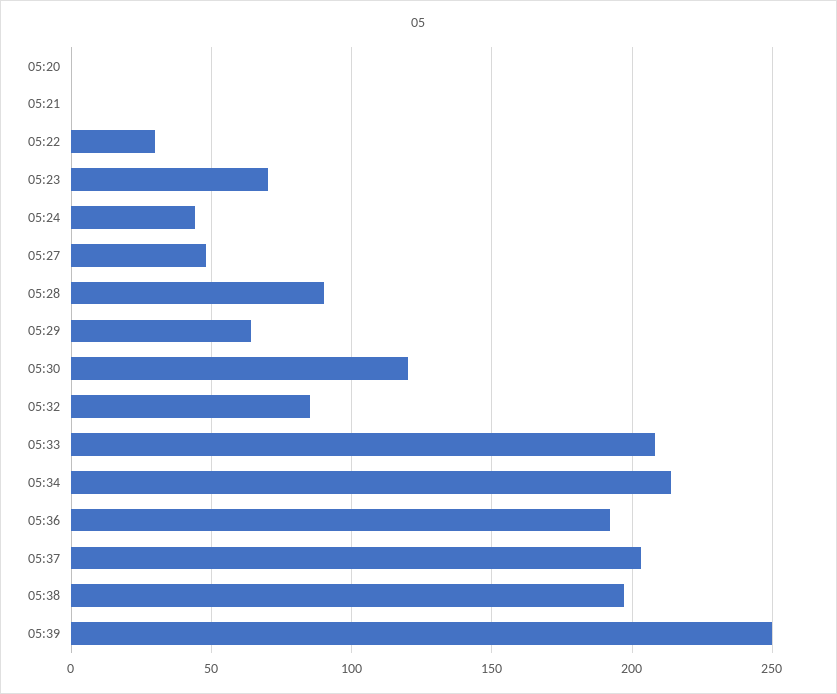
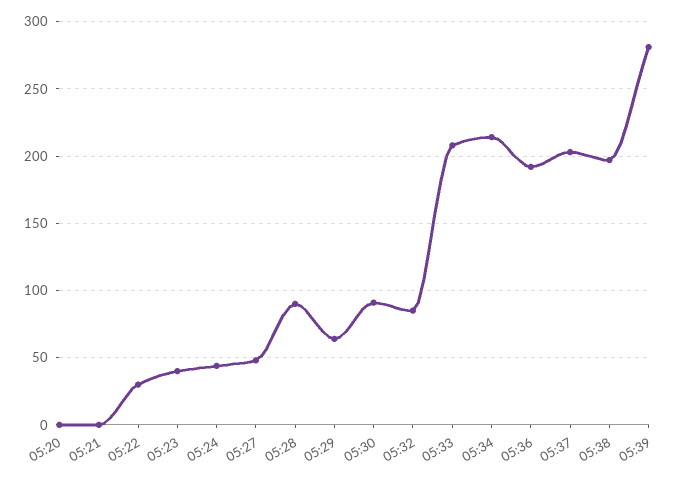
05:23: 70 -> 40
05:30: 120 -> 90
05:39: 250 -> 280

